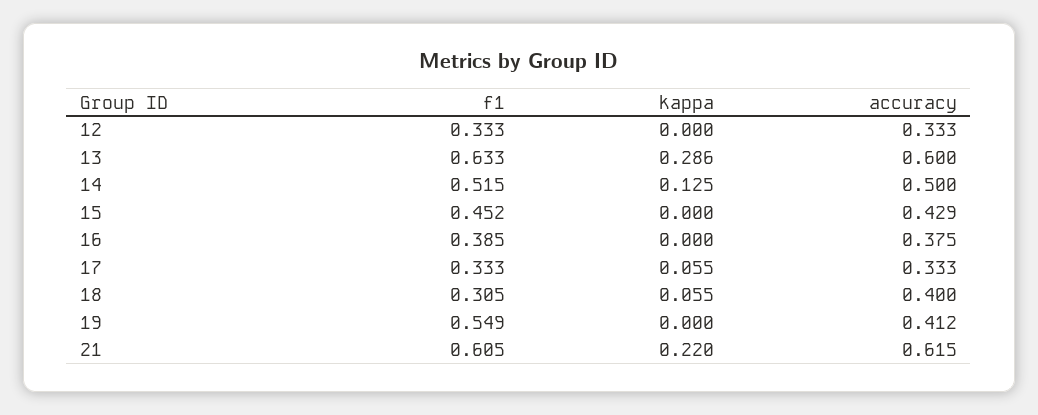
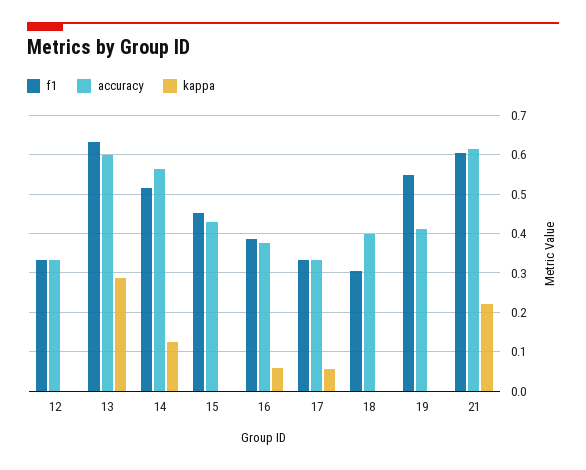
accuracy, 14: 0.5 -> 0.56
kappa, 16: 0 -> 0.06
kappa, 18: 0.055 -> 0

